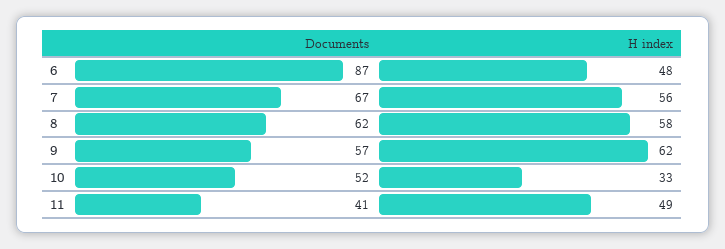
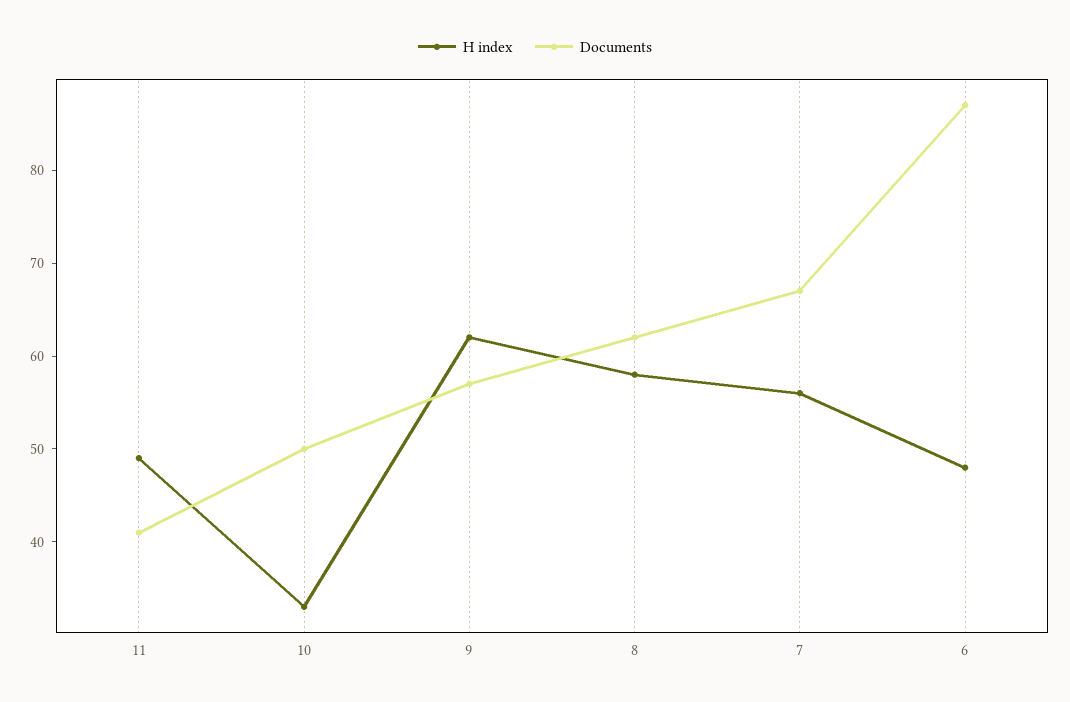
Documents, 10: 52 -> 50

